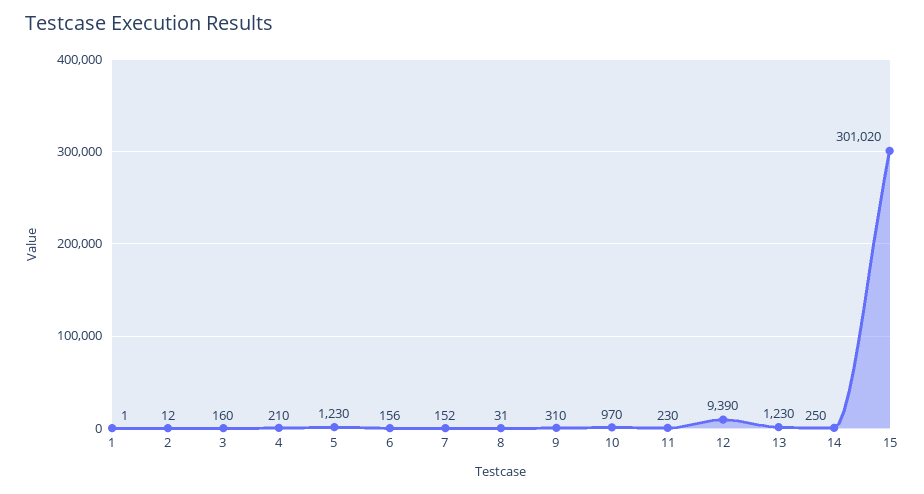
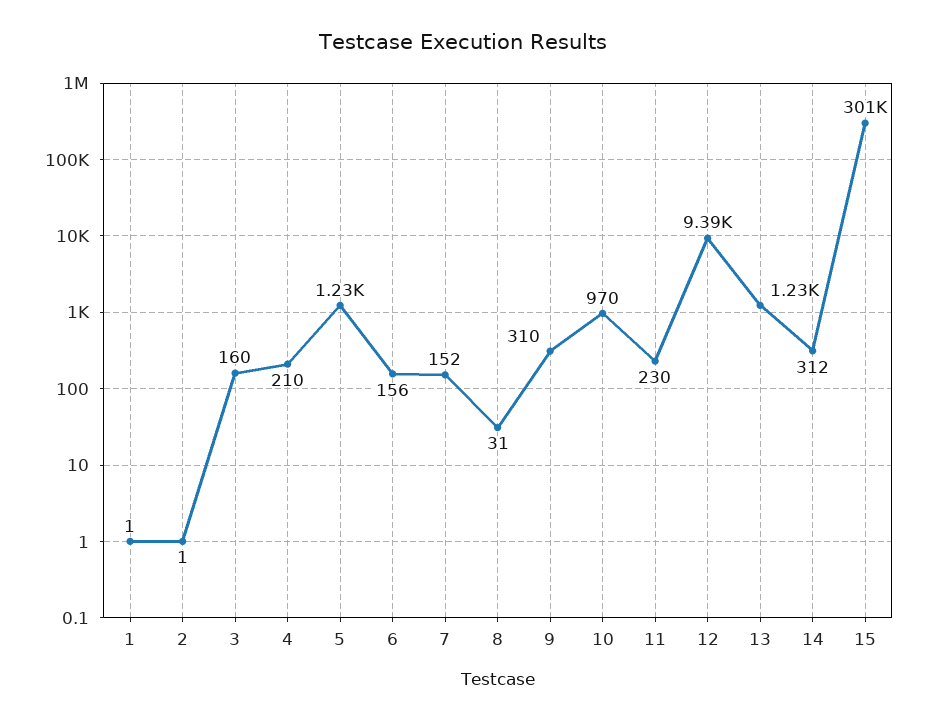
2: 12 -> 1
14: 250 -> 312

